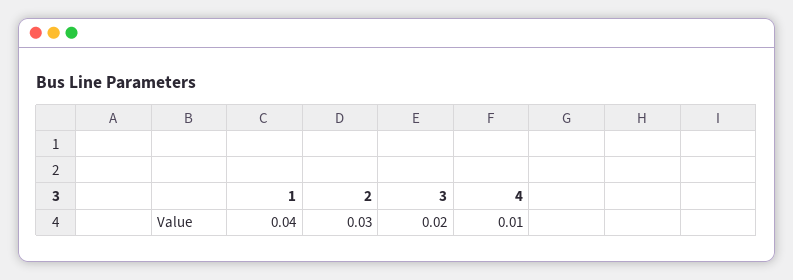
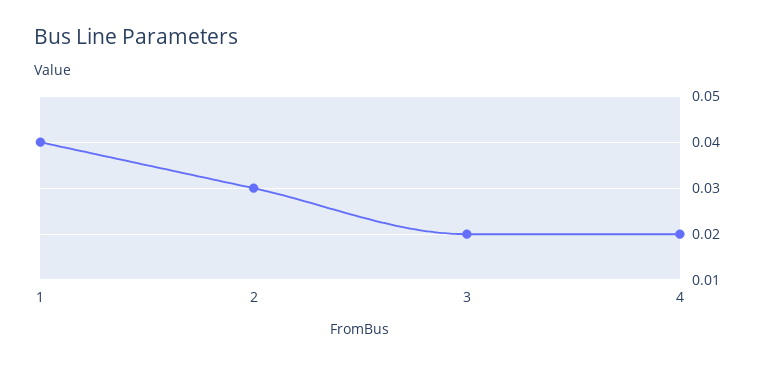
4: 0.01 -> 0.02

